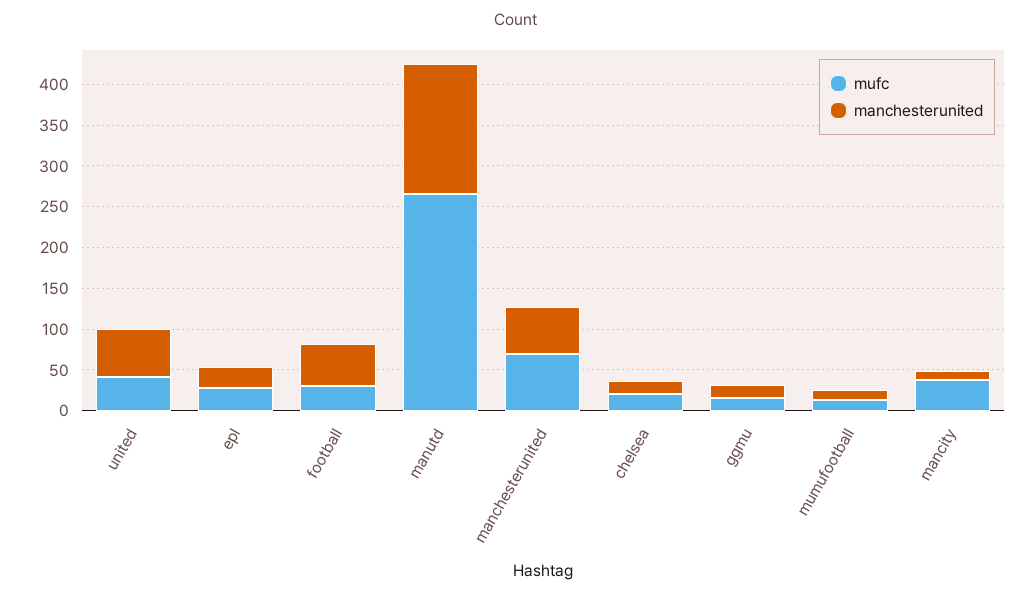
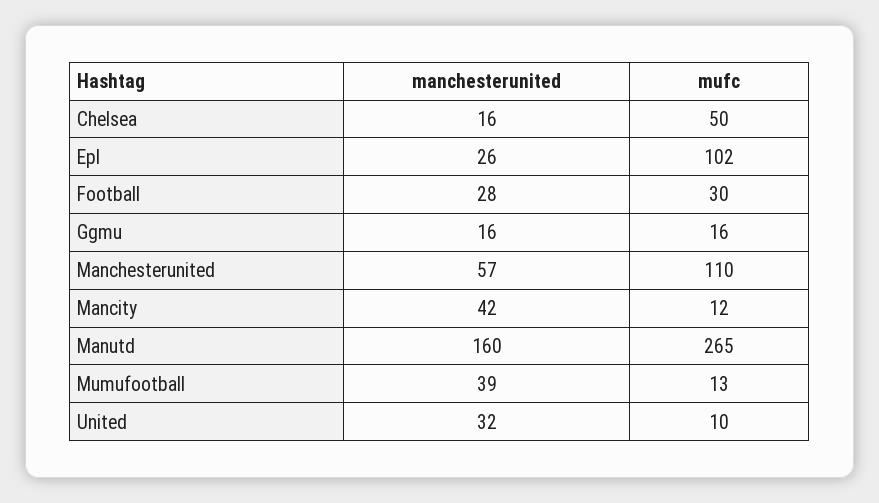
mufc, united: 40 -> 10
manchesterunited, united: 60 -> 32
mufc, epl: 30 -> 102
manchesterunited, football: 50 -> 28
mufc, manchesterunited: 70 -> 110
mufc, chelsea: 20 -> 50
manchesterunited, mumufootball: 10 -> 39
mufc, mancity: 40 -> 12
manchesterunited, mancity: 10 -> 42

